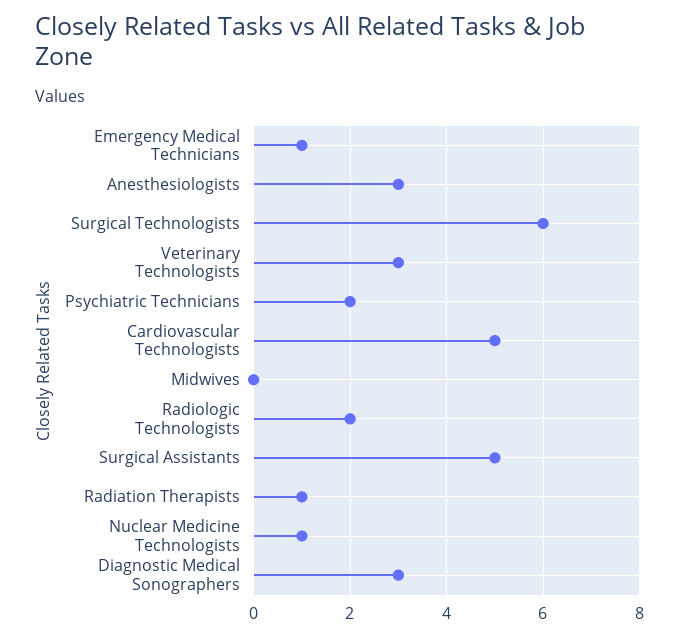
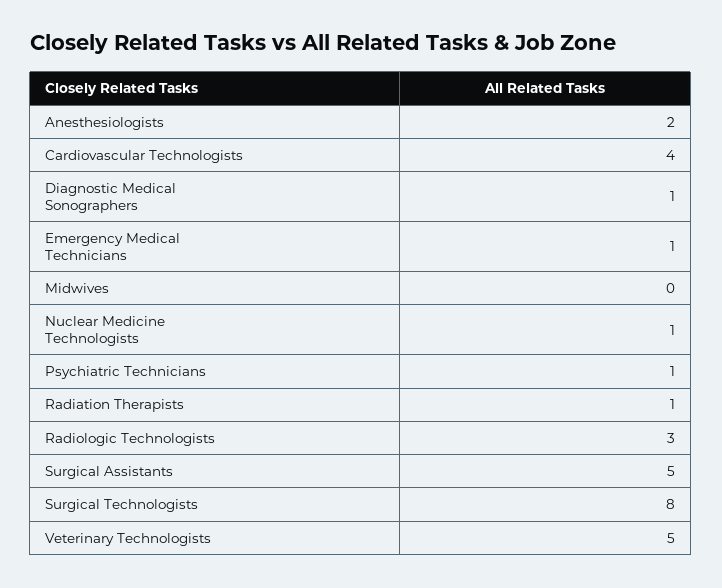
Anesthesiologists: 3 -> 2
Surgical Technologists: 6 -> 8
Veterinary Technologists: 3 -> 5
Psychiatric Technicians: 2 -> 1
Cardiovascular Technologists: 5 -> 4
Radiologic Technologists: 2 -> 3
Diagnostic Medical Sonographers: 3 -> 1

